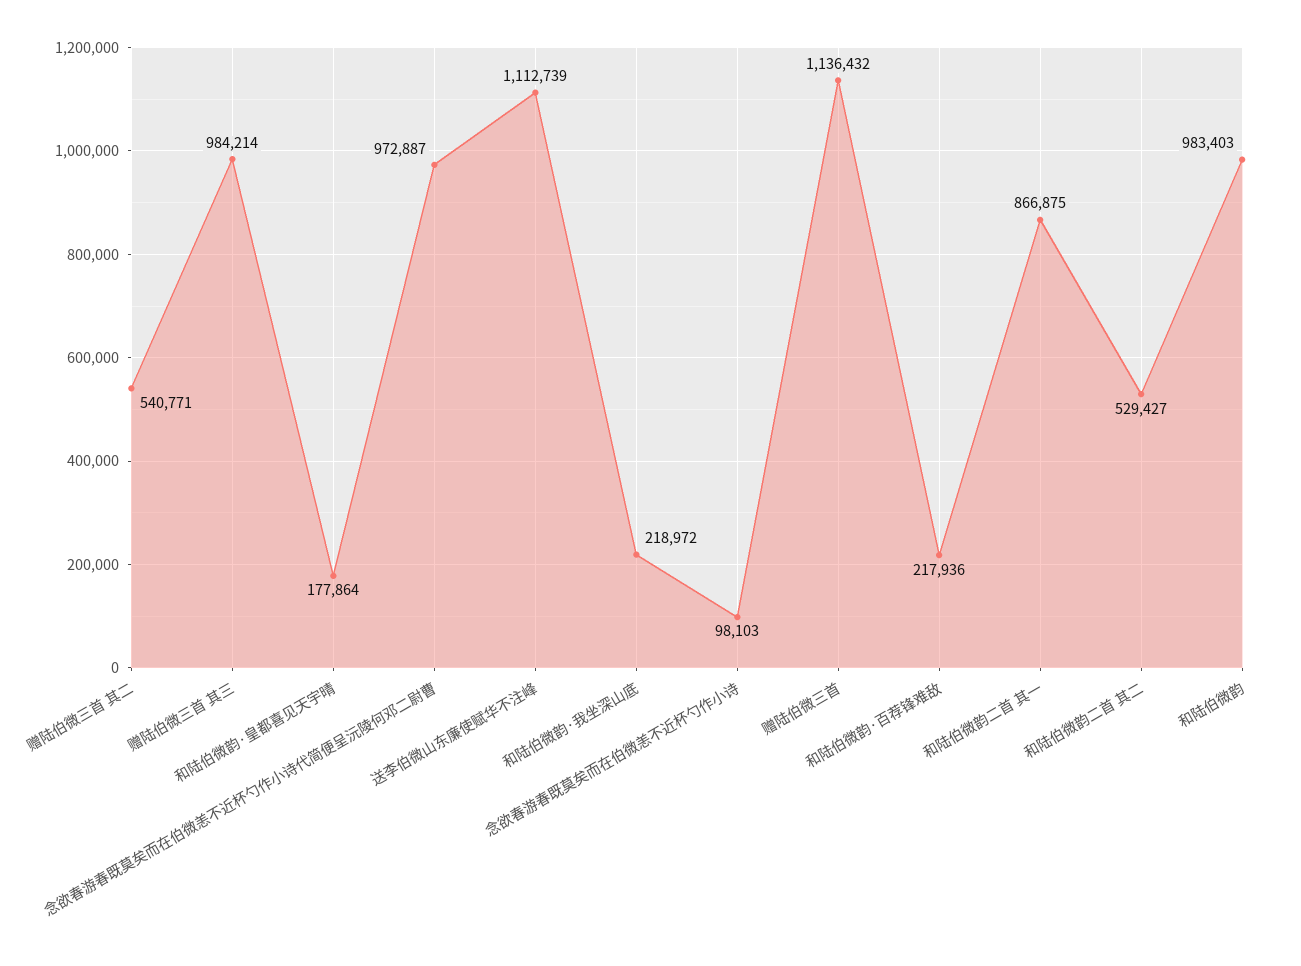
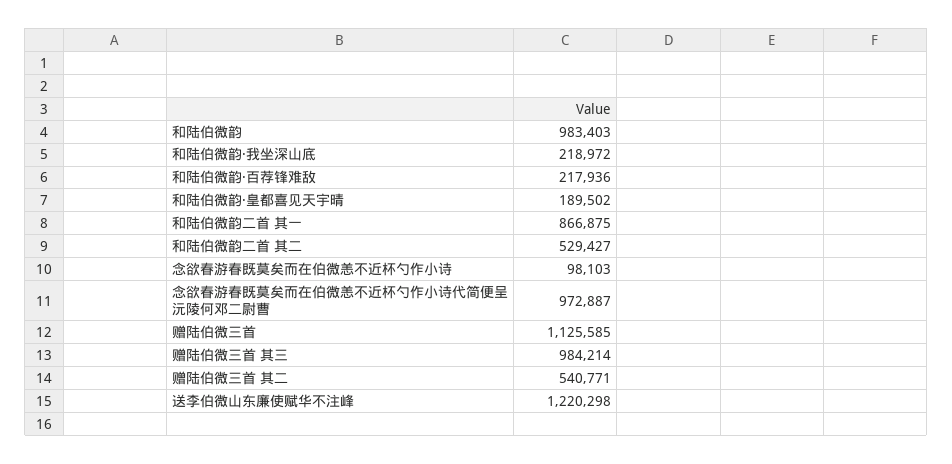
和陆伯微韵·皇都喜见天宇晴: 177864 -> 189502
送李伯微山东廉使赋华不注峰: 1112739 -> 1220298
赠陆伯微三首: 1136432 -> 1125585

